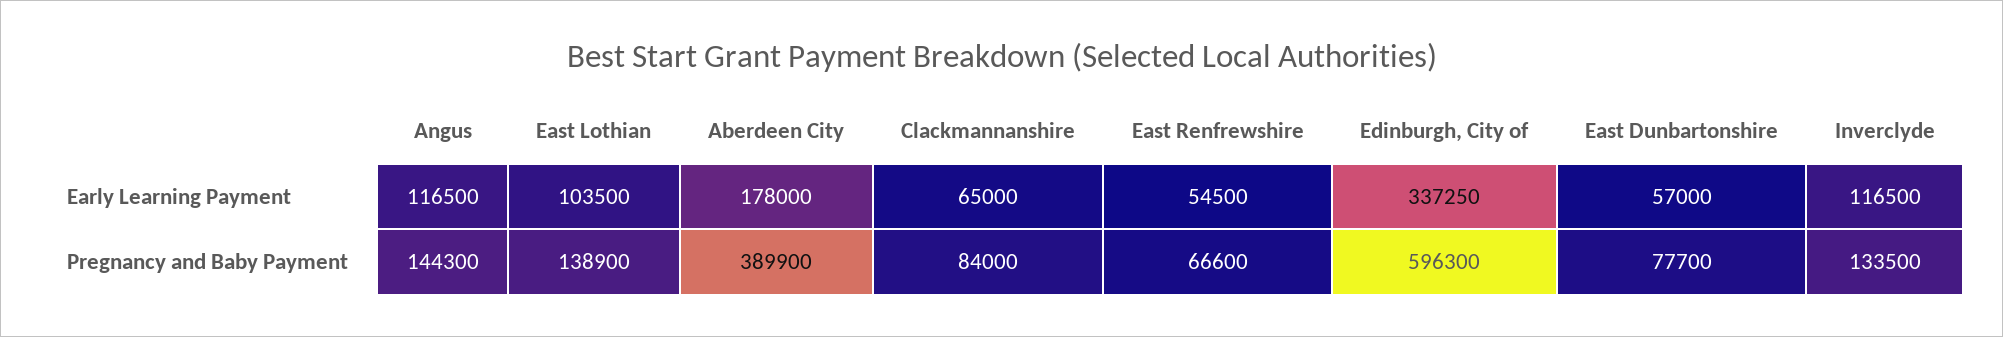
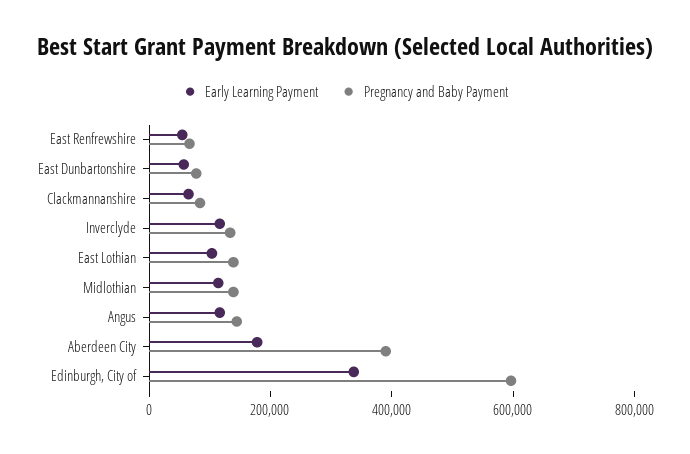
Early Learning Payment, Midlothian: none -> 100000
Pregnancy and Baby Payment, Midlothian: none -> 150000

